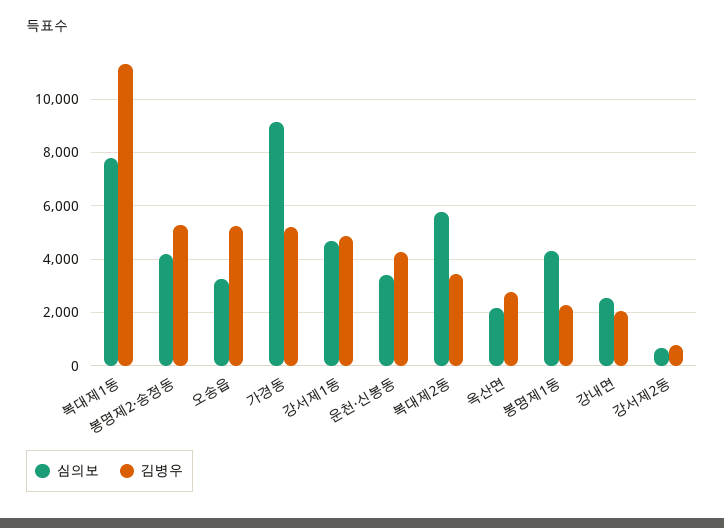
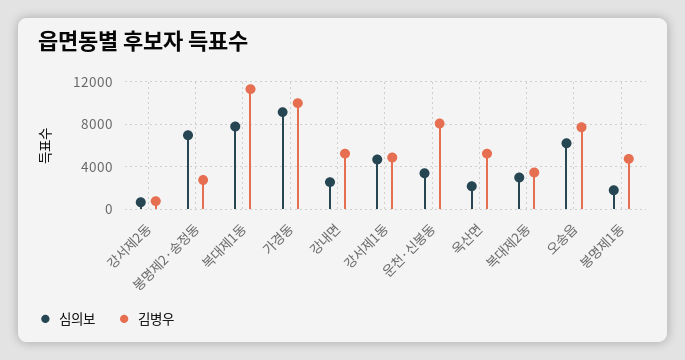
심의보, 봉명제2·송정동: 4250 -> 7000
김병우, 봉명제2·송정동: 5250 -> 3000
심의보, 오송읍: 3250 -> 6000
김병우, 오송읍: 5250 -> 8000
김병우, 가경동: 5250 -> 10000
김병우, 운천·신봉동: 4250 -> 8000
심의보, 복대제2동: 5750 -> 3000
김병우, 옥산면: 2750 -> 5000
심의보, 봉명제1동: 4250 -> 2000
김병우, 봉명제1동: 2250 -> 5000
김병우, 강내면: 2000 -> 5000

